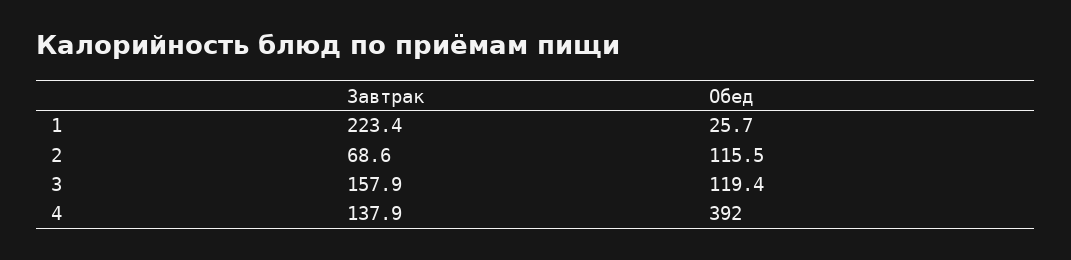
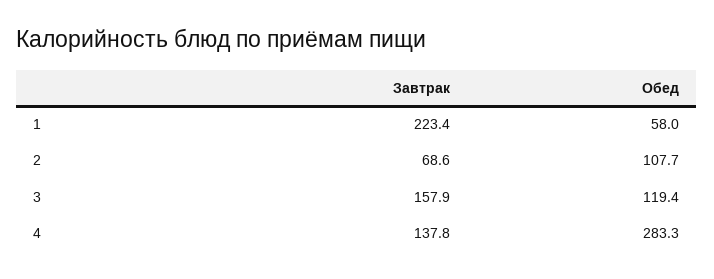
Обед, 1: 25.7 -> 58
Обед, 2: 115.5 -> 107.7
Завтрак, 4: 137.9 -> 137.8
Обед, 4: 392 -> 283.3

